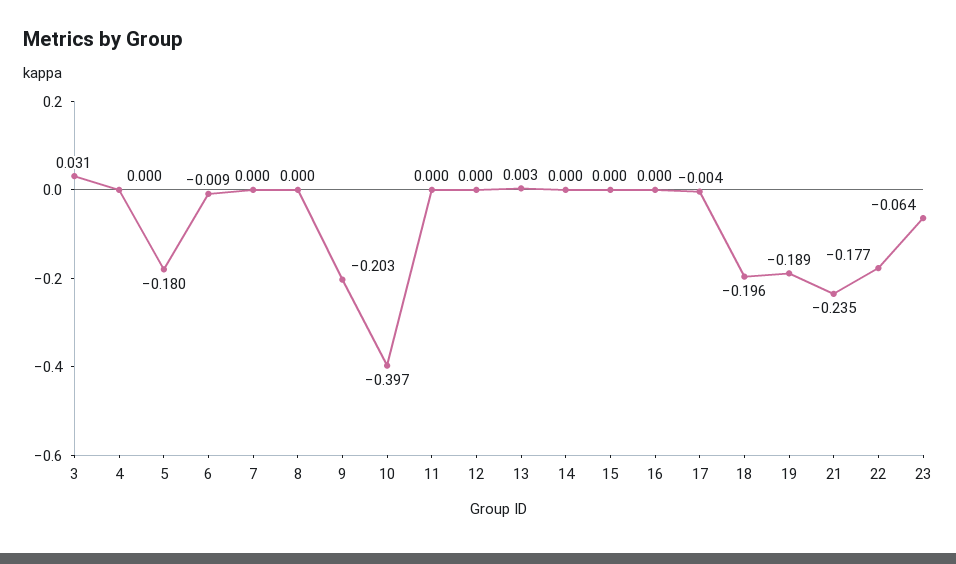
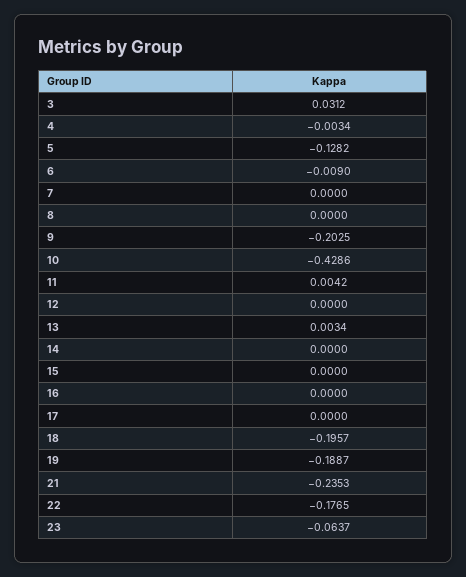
4: 0 -> -0.0034
5: -0.18 -> -0.1282
10: -0.397 -> -0.4286
11: 0 -> 0.0042
17: -0.004 -> 0

